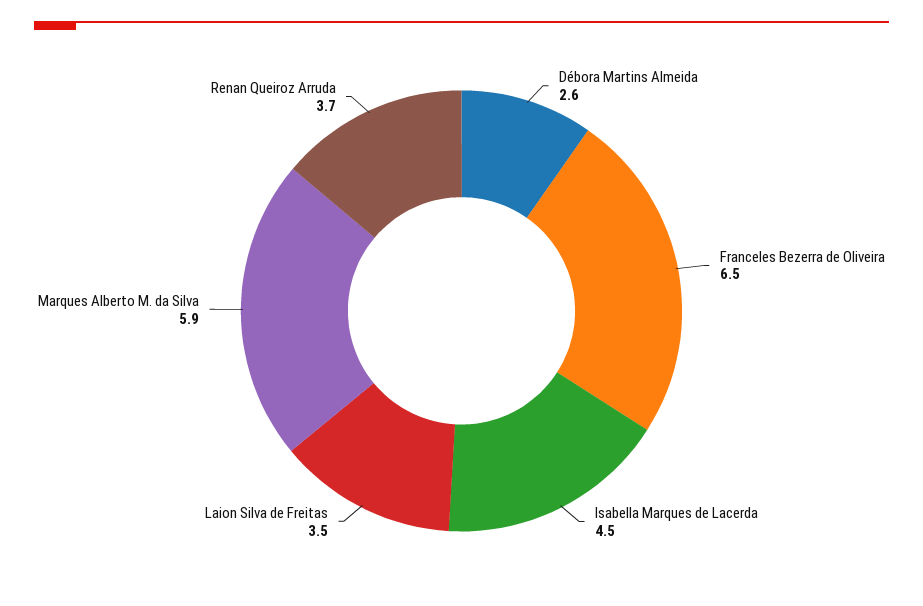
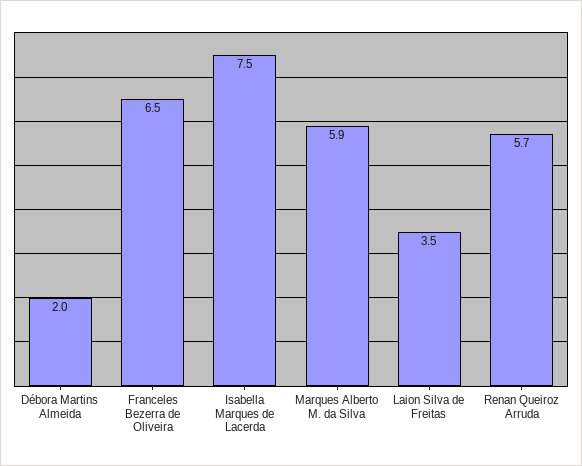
Débora Martins Almeida: 2.6 -> 2
Isabella Marques de Lacerda: 4.5 -> 7.5
Renan Queiroz Arruda: 3.7 -> 5.7

